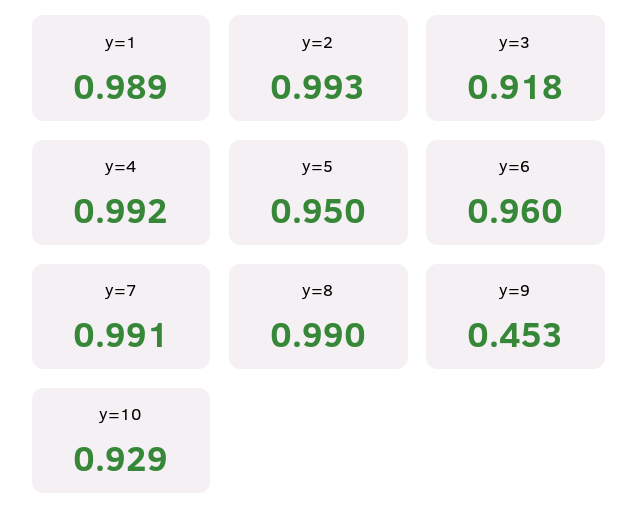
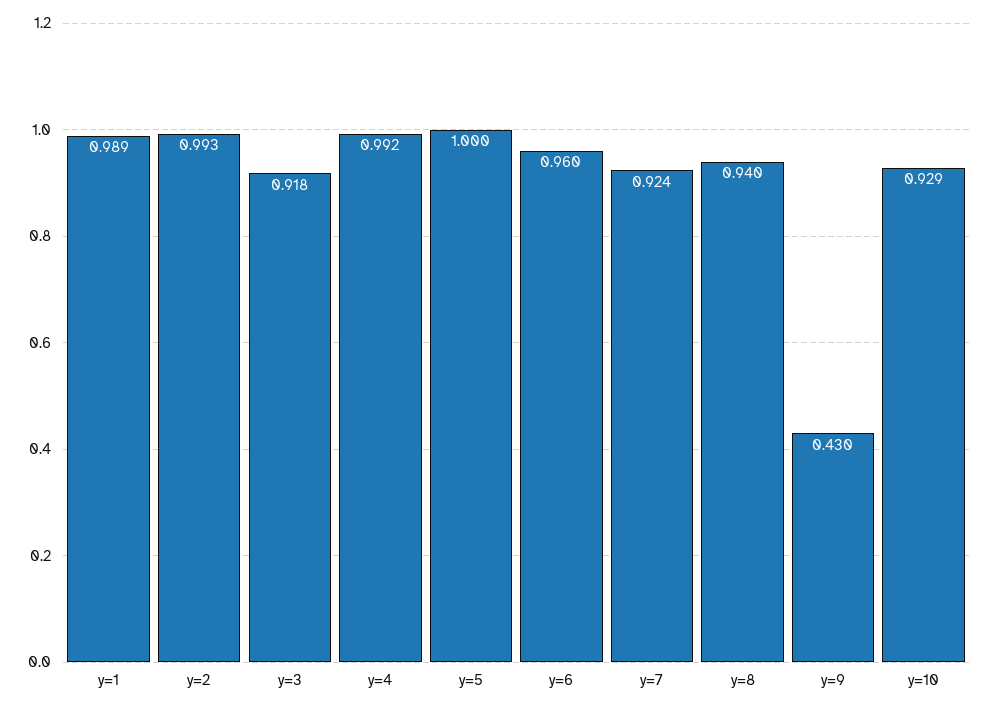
y=5: 0.95 -> 1
y=7: 0.991 -> 0.924
y=8: 0.99 -> 0.94
y=9: 0.453 -> 0.43

